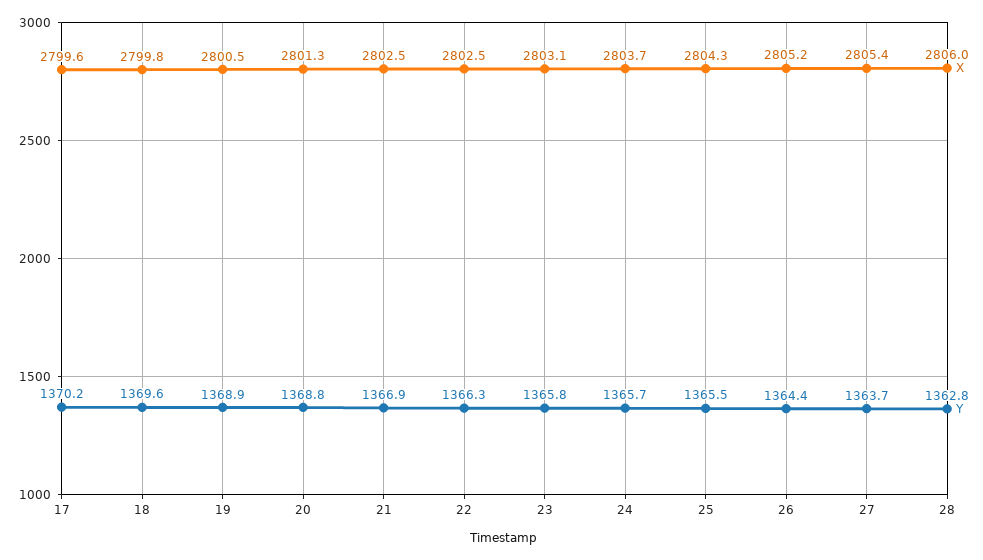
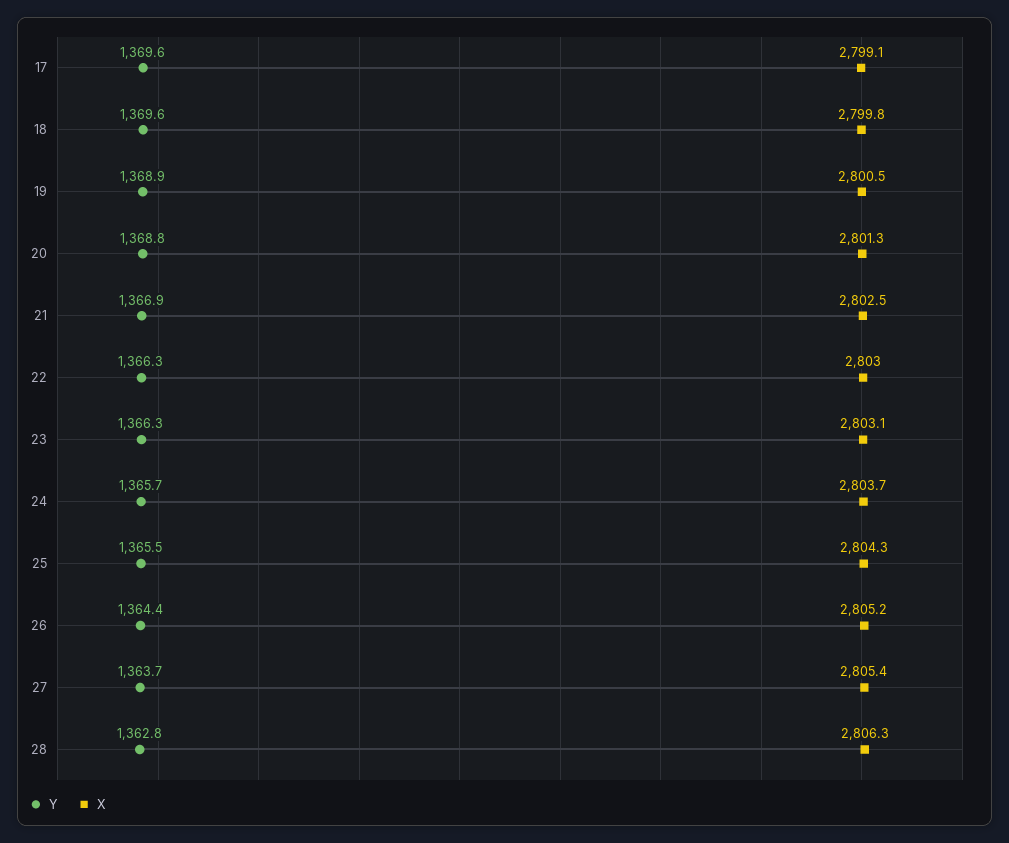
X, 17: 2799.6 -> 2799.1
Y, 17: 1370.2 -> 1369.6
X, 22: 2802.5 -> 2803
Y, 23: 1365.8 -> 1366.3
X, 28: 2806 -> 2806.3

